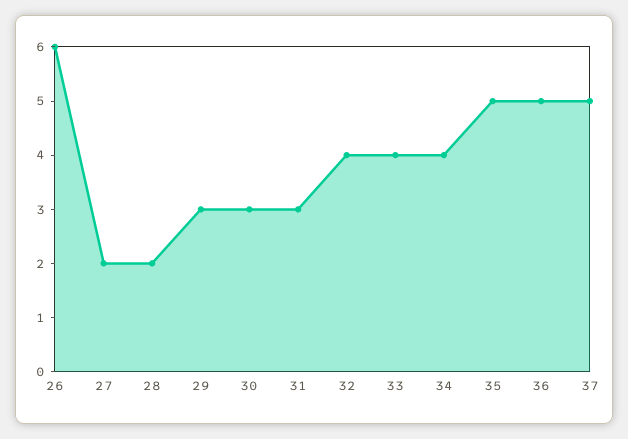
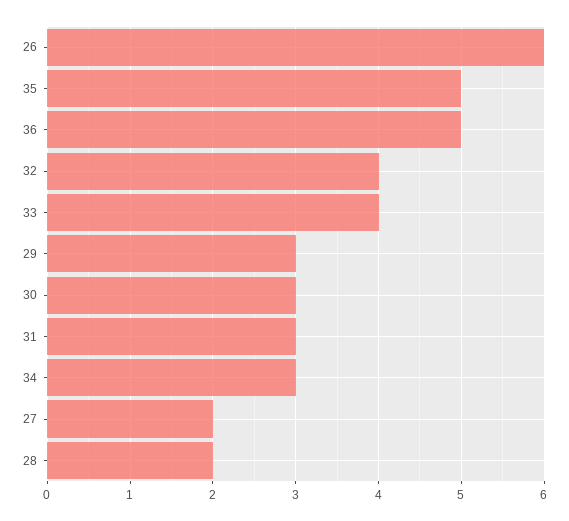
34: 4 -> 3
37: 5 -> none

